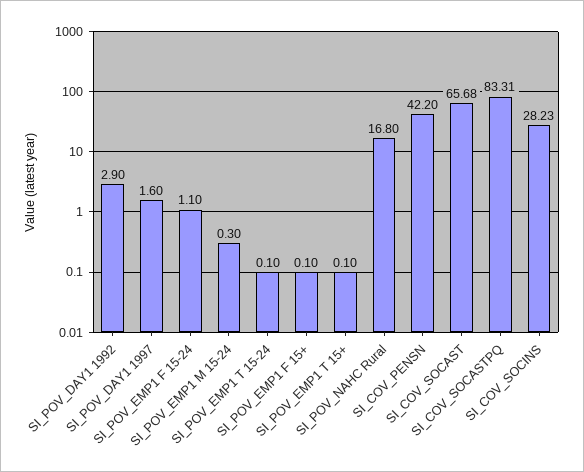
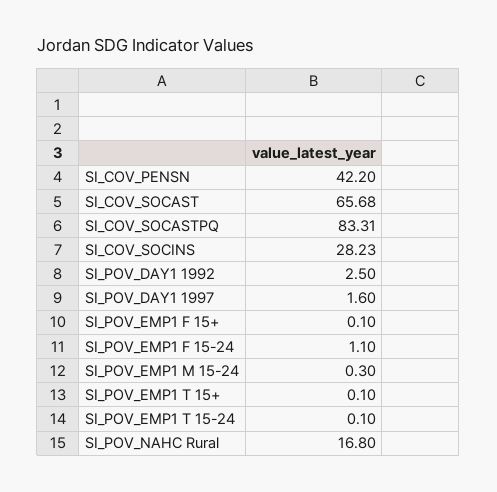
SI_POV_DAY1 1992: 2.9 -> 2.5

